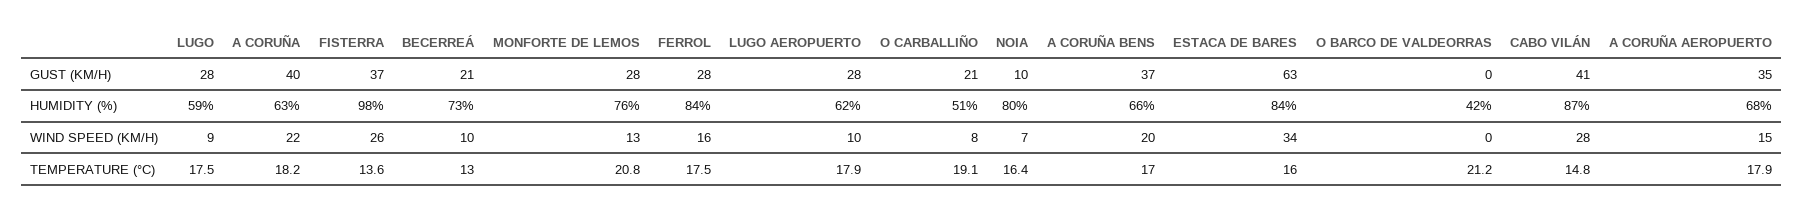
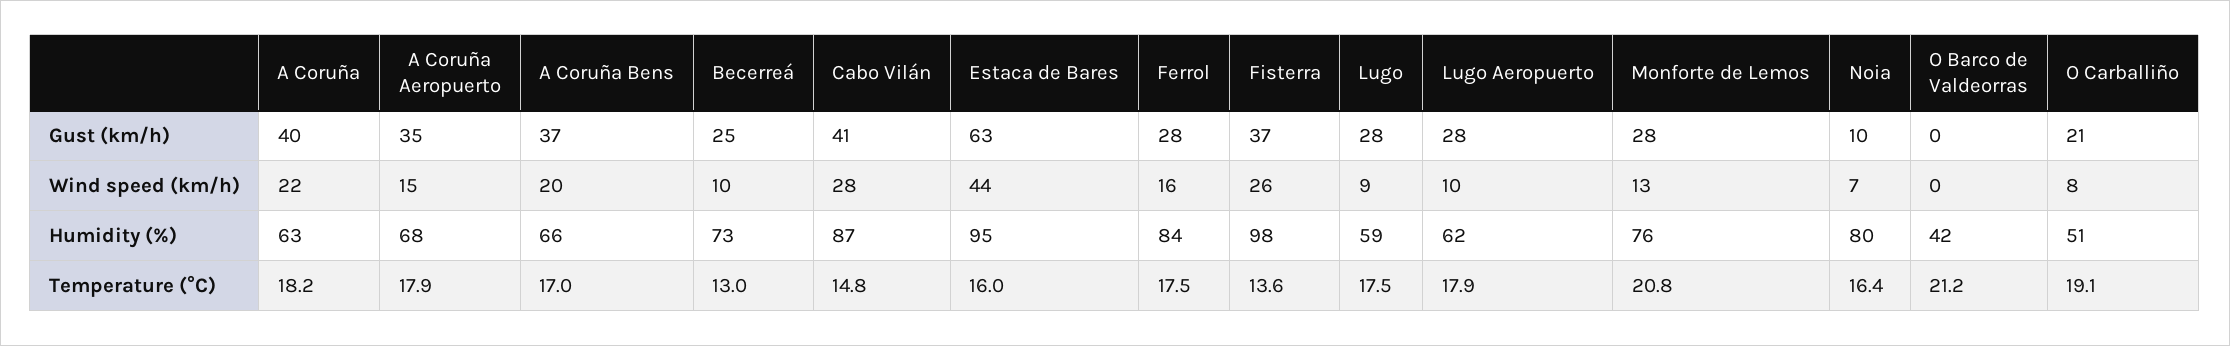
BECERREÁ, GUST (KM/H): 21 -> 25
ESTACA DE BARES, HUMIDITY (%): 84 -> 95
ESTACA DE BARES, WIND SPEED (KM/H): 34 -> 44

